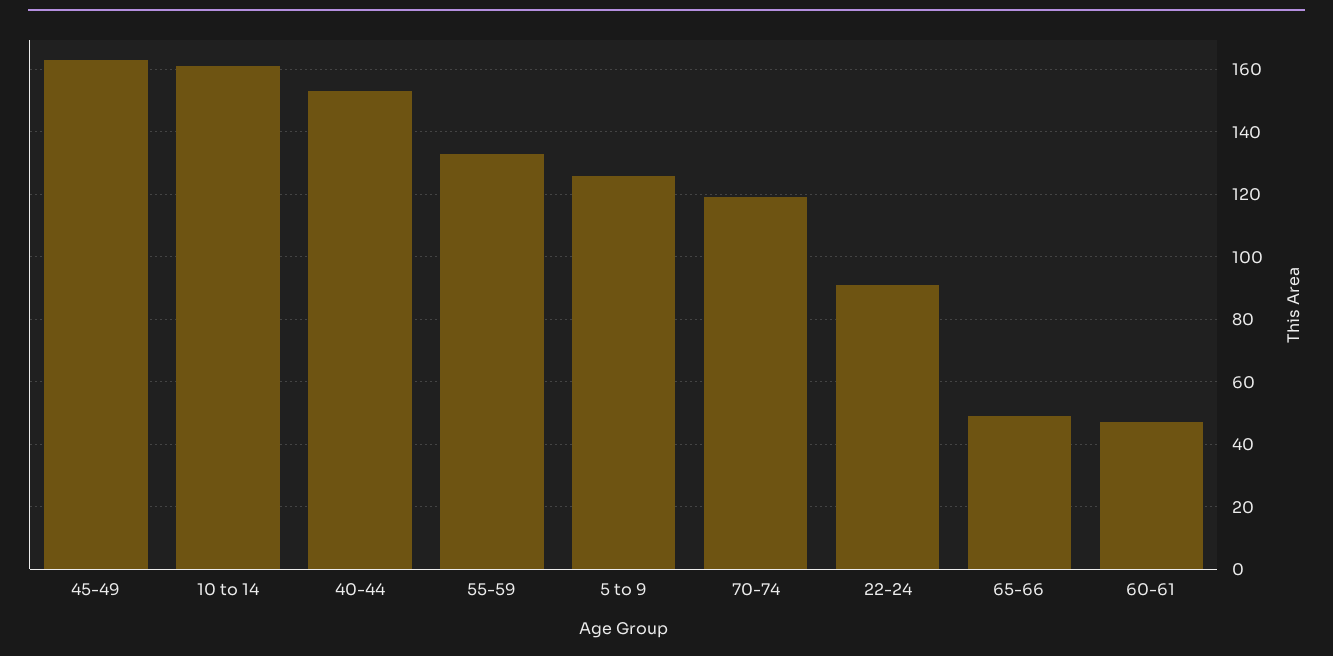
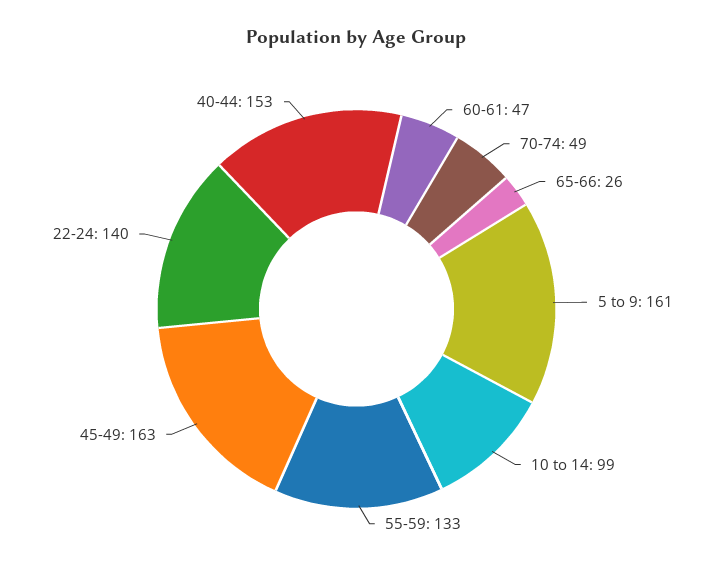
10 to 14: 160 -> 99
5 to 9: 125 -> 161
70-74: 120 -> 49
22-24: 90 -> 140
65-66: 50 -> 26

